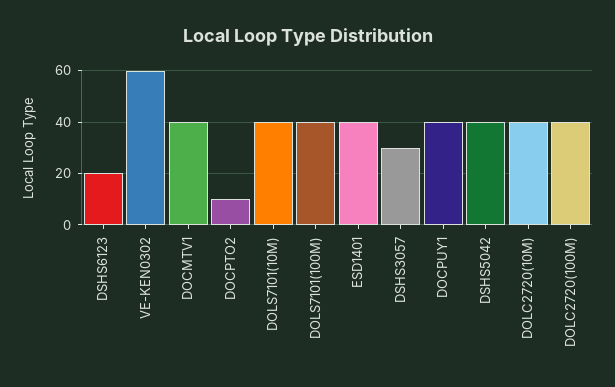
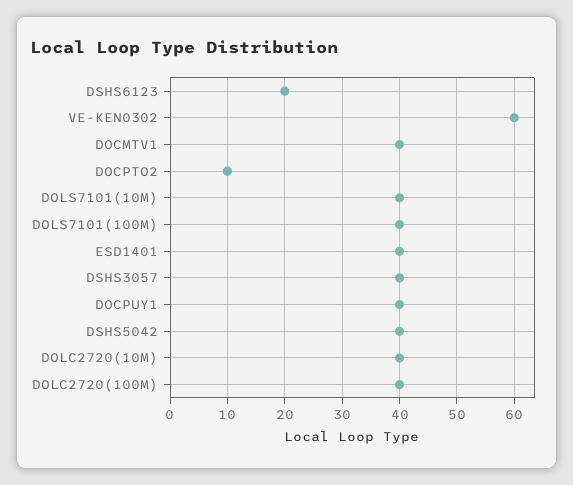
DSHS3057: 30 -> 40

